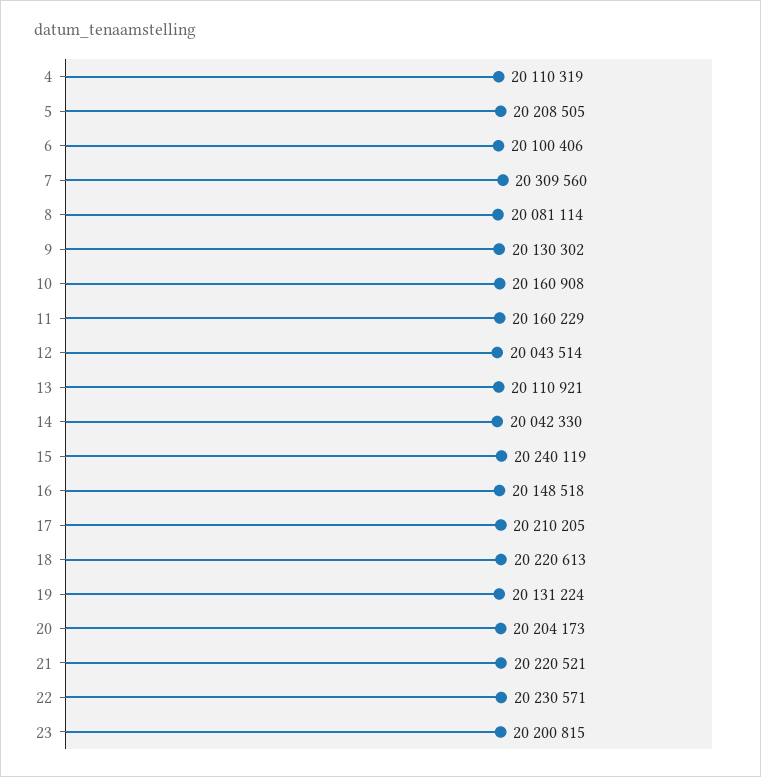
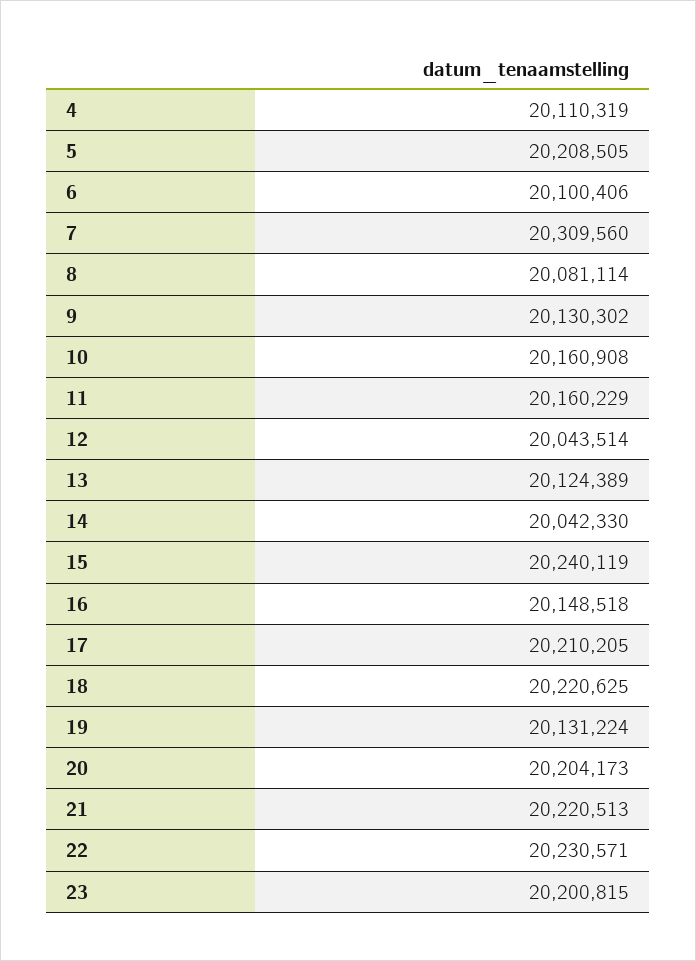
13: 20110921 -> 20124389
18: 20220613 -> 20220625
21: 20220521 -> 20220513

